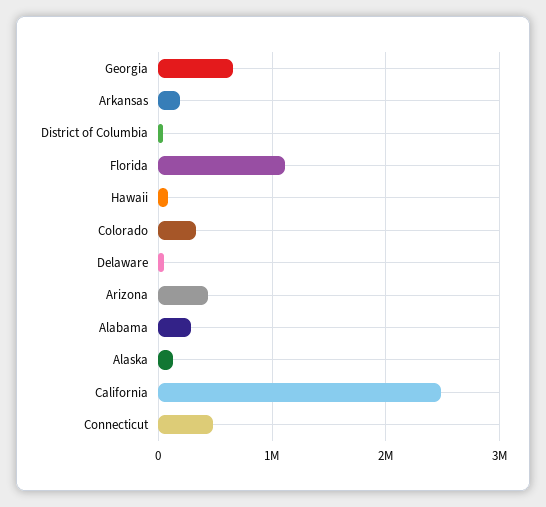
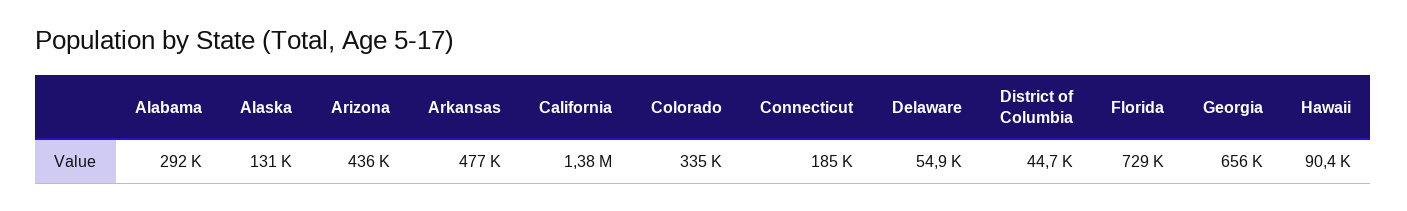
Arkansas: 200000 -> 477000
Florida: 1100000 -> 729000
California: 2500000 -> 1380000
Connecticut: 500000 -> 185000

